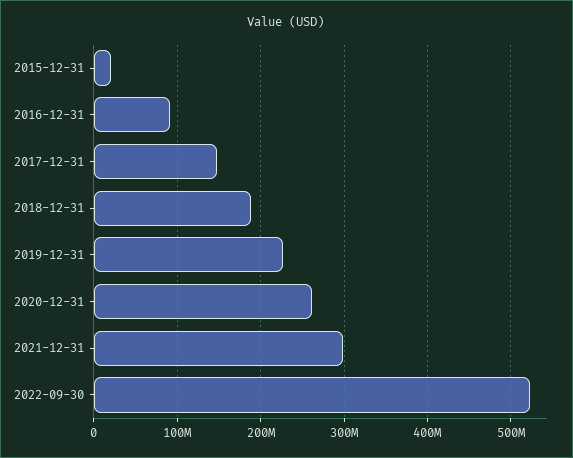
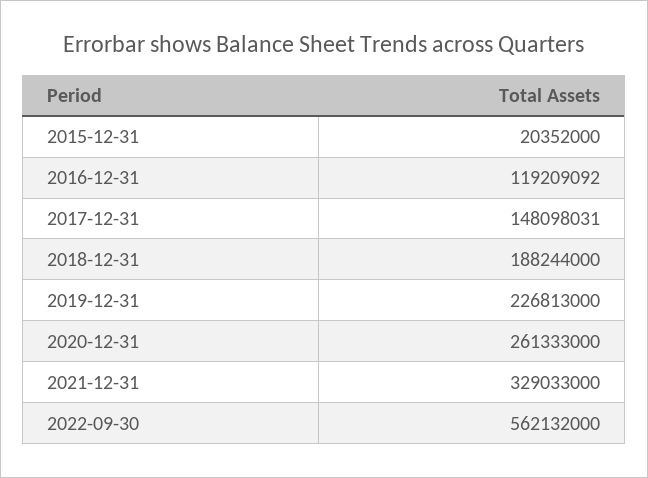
2016-12-31: 90000000 -> 119209092
2021-12-31: 300000000 -> 329033000
2022-09-30: 520000000 -> 562132000

